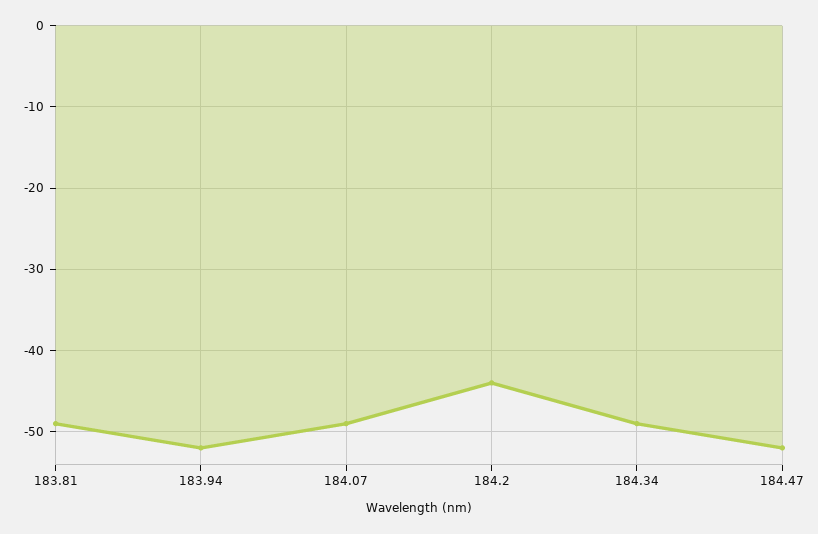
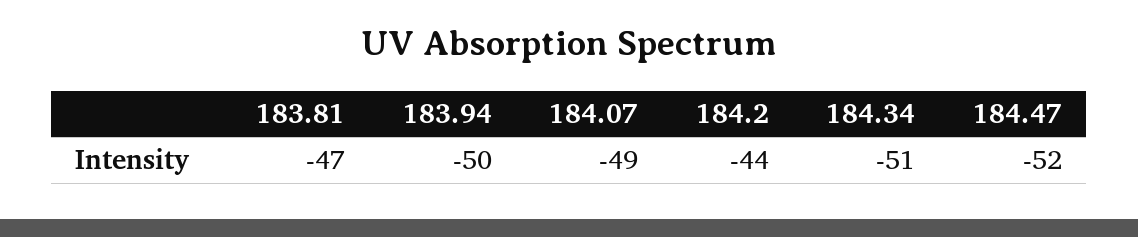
183.81: -49 -> -47
183.94: -52 -> -50
184.34: -49 -> -51

